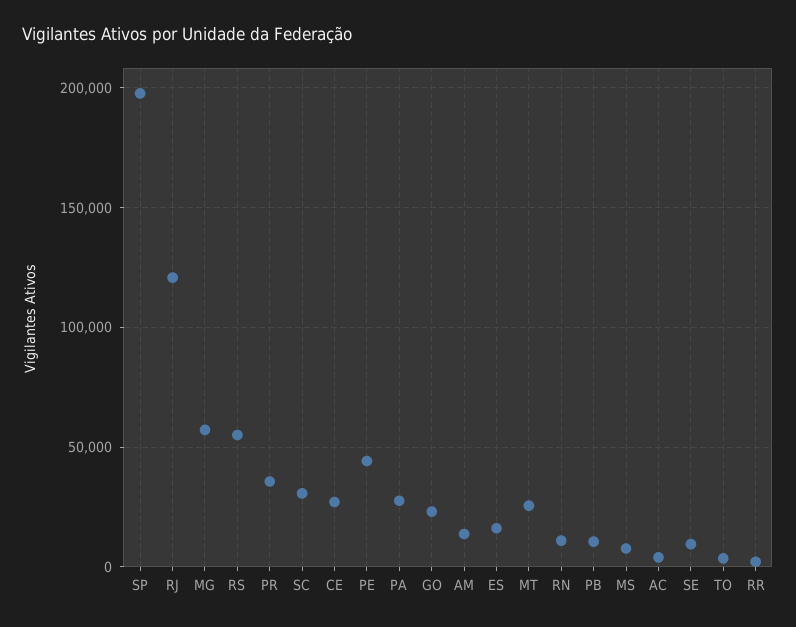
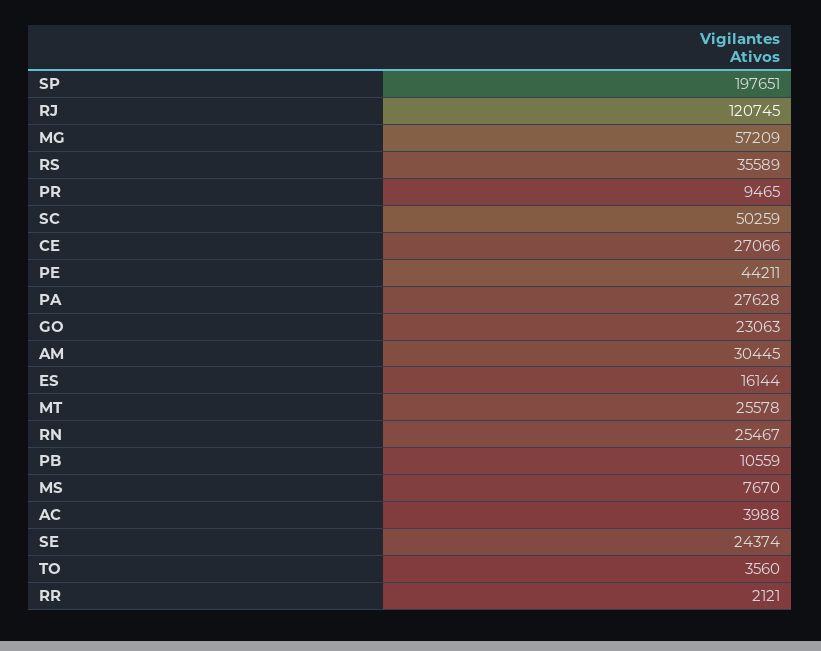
RS: 55000 -> 35589
PR: 35000 -> 9465
SC: 30000 -> 50259
AM: 15000 -> 30445
RN: 10000 -> 25467
SE: 10000 -> 24374

